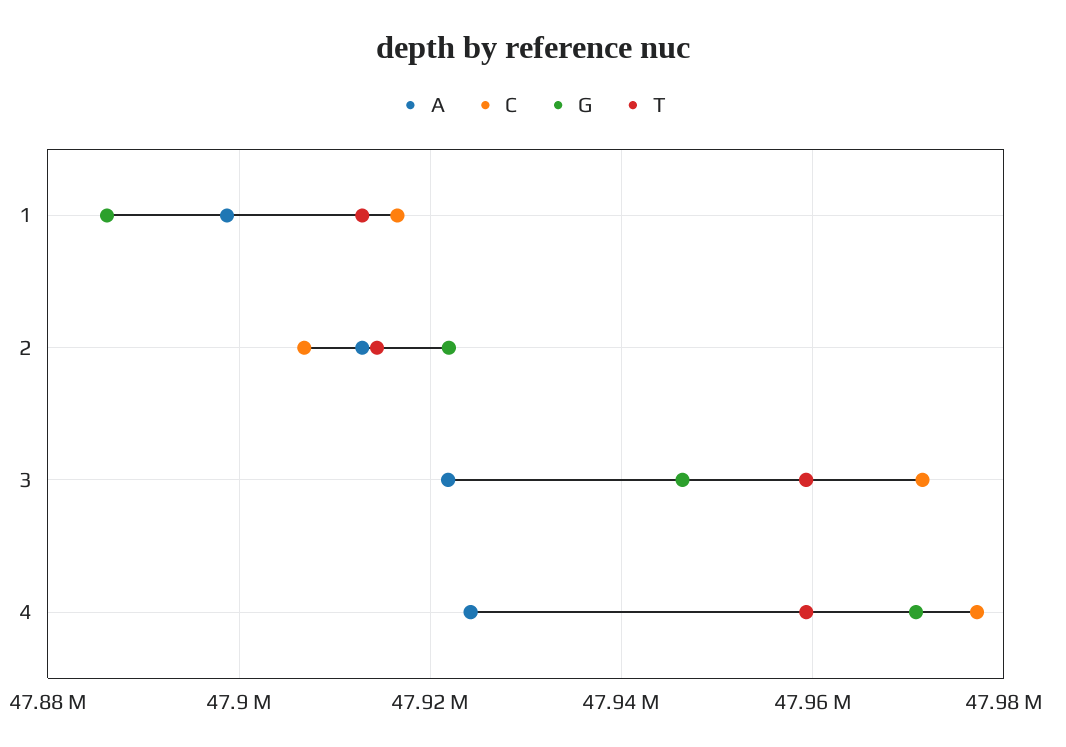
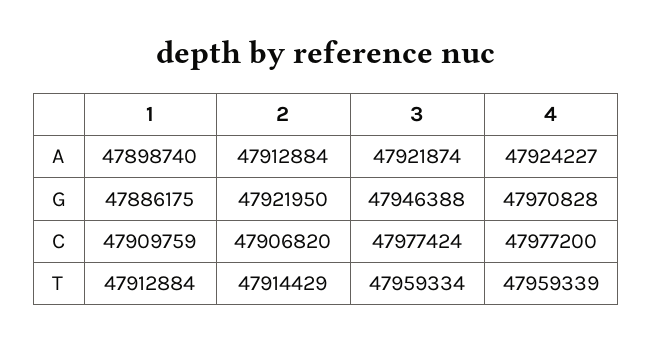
C, 1: 47916000 -> 47909759
C, 3: 47972000 -> 47977424

